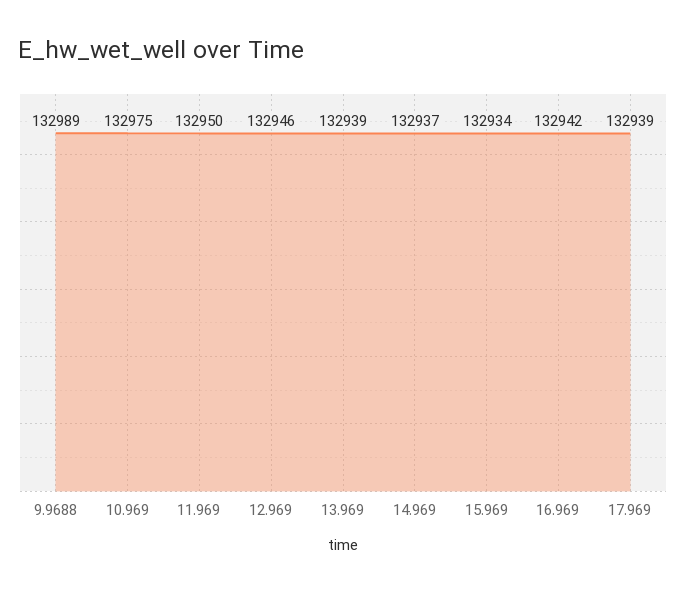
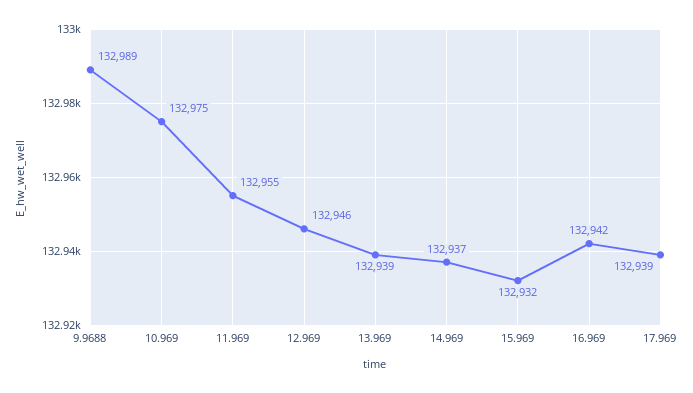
11.969: 132950 -> 132955
15.969: 132934 -> 132932

